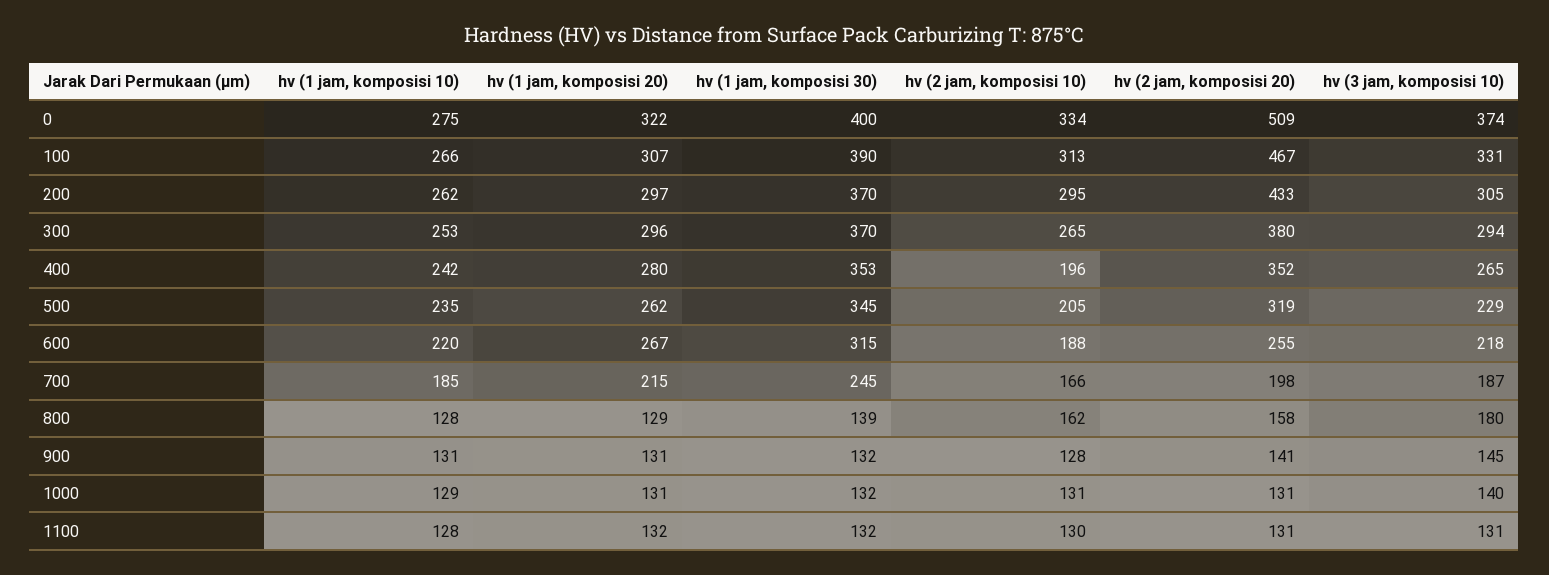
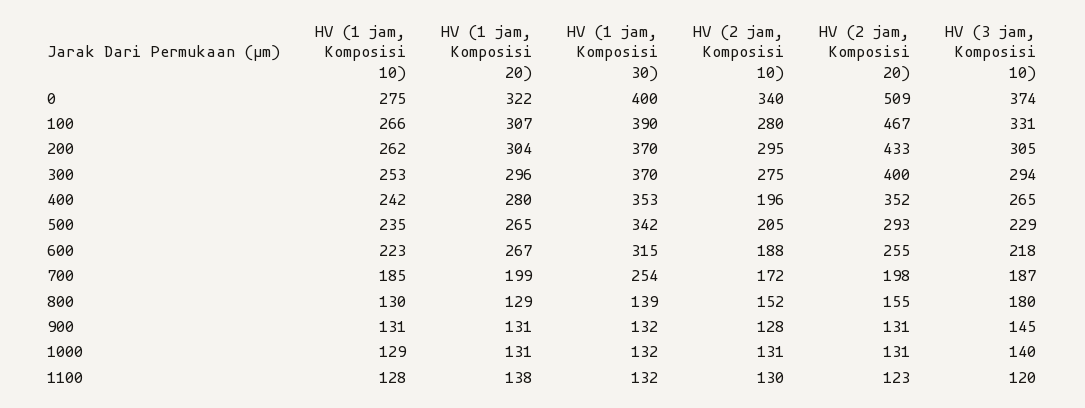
hv (2 jam, komposisi 10), 0: 334 -> 340
hv (2 jam, komposisi 10), 100: 313 -> 280
hv (1 jam, komposisi 20), 200: 297 -> 304
hv (2 jam, komposisi 10), 300: 265 -> 275
hv (2 jam, komposisi 20), 300: 380 -> 400
hv (1 jam, komposisi 20), 500: 262 -> 265
hv (1 jam, komposisi 30), 500: 345 -> 342
hv (2 jam, komposisi 20), 500: 319 -> 293
hv (1 jam, komposisi 10), 600: 220 -> 223
hv (1 jam, komposisi 20), 700: 215 -> 199
hv (1 jam, komposisi 30), 700: 245 -> 254
hv (2 jam, komposisi 10), 700: 166 -> 172
hv (1 jam, komposisi 10), 800: 128 -> 130
hv (2 jam, komposisi 10), 800: 162 -> 152
hv (2 jam, komposisi 20), 800: 158 -> 155
hv (2 jam, komposisi 20), 900: 141 -> 131
hv (1 jam, komposisi 20), 1100: 132 -> 138
hv (2 jam, komposisi 20), 1100: 131 -> 123
hv (3 jam, komposisi 10), 1100: 131 -> 120

